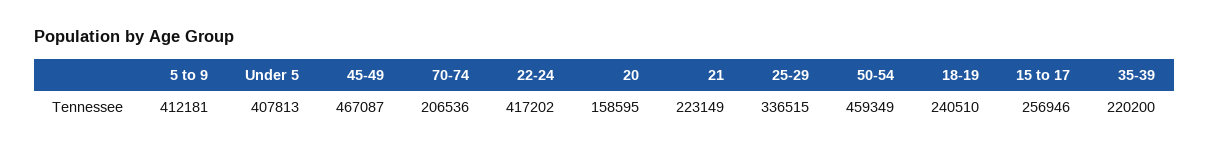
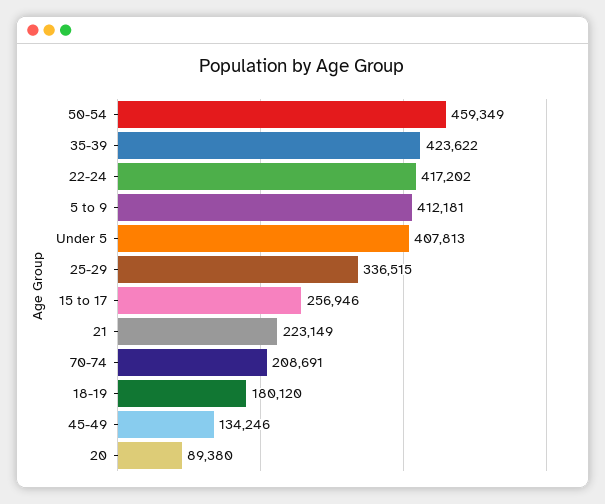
45-49: 467087 -> 134246
70-74: 206536 -> 208691
20: 158595 -> 89380
18-19: 240510 -> 180120
35-39: 220200 -> 423622

